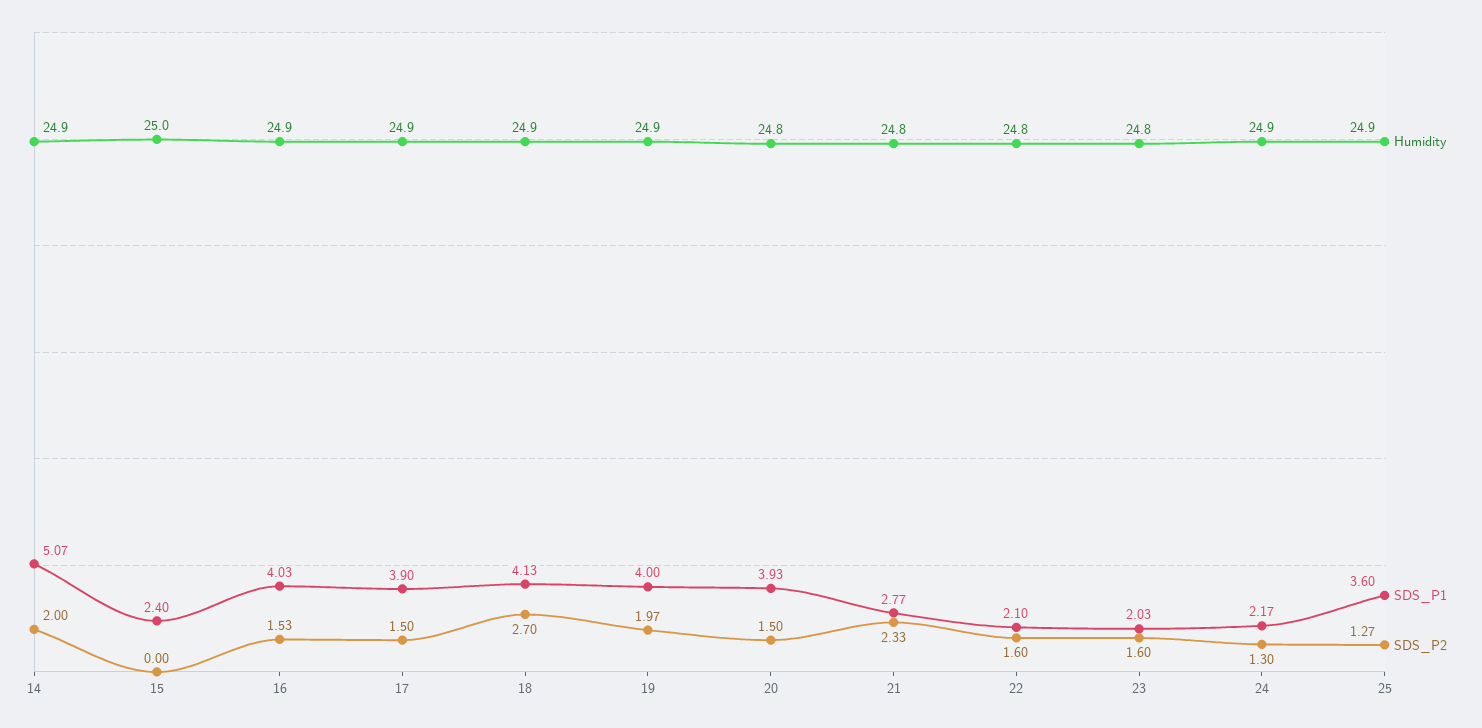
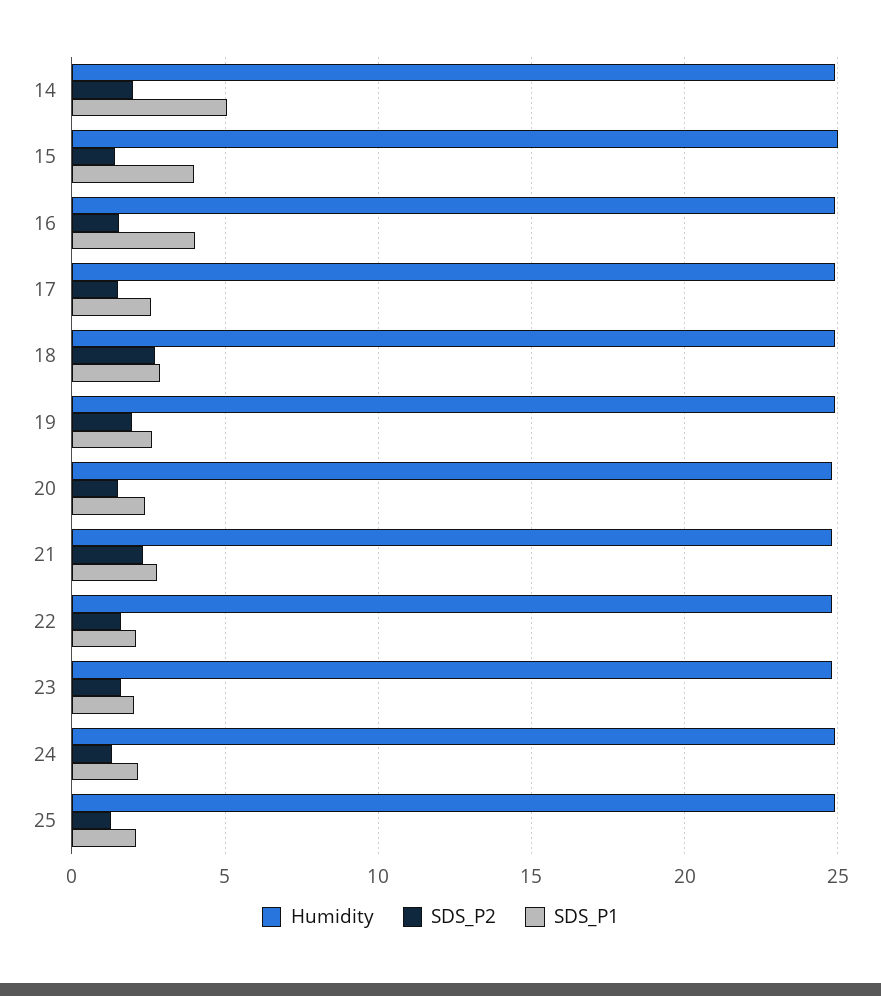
SDS_P1, 15: 2.4 -> 4
SDS_P2, 15: 0 -> 1.5
SDS_P1, 17: 3.9 -> 2.5
SDS_P1, 18: 4.13 -> 3
SDS_P1, 19: 4 -> 2.5
SDS_P1, 20: 3.93 -> 2.5
SDS_P1, 25: 3.6 -> 2

